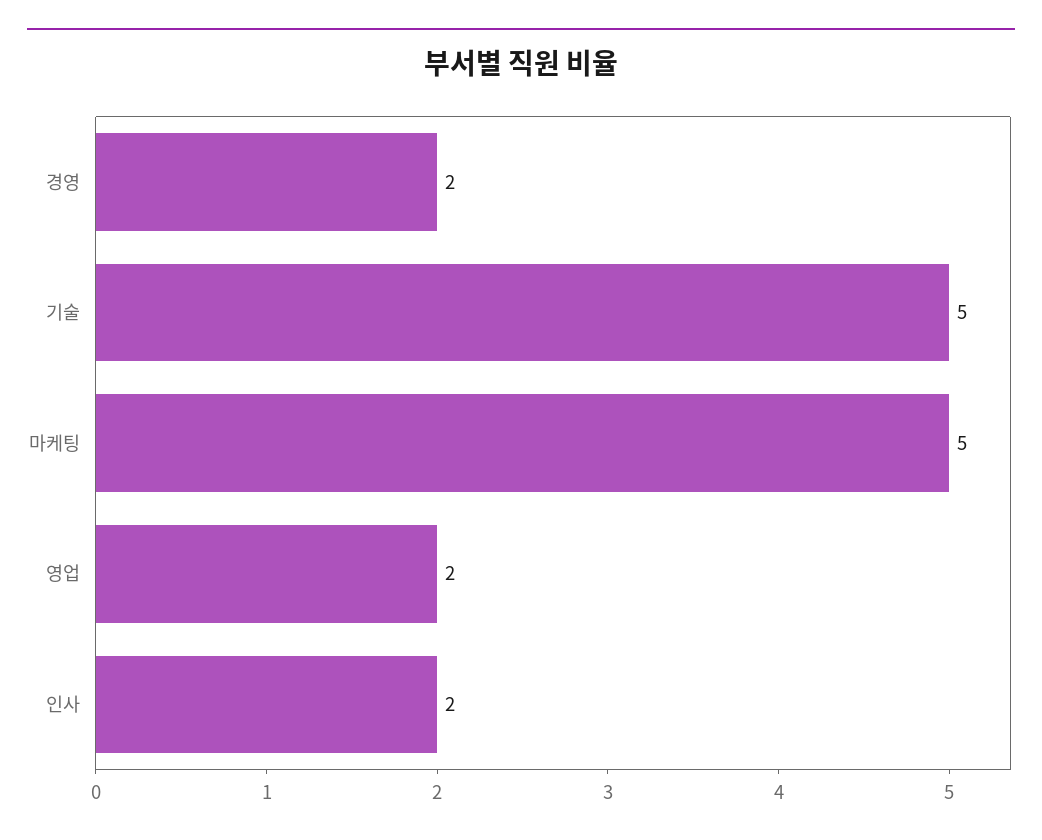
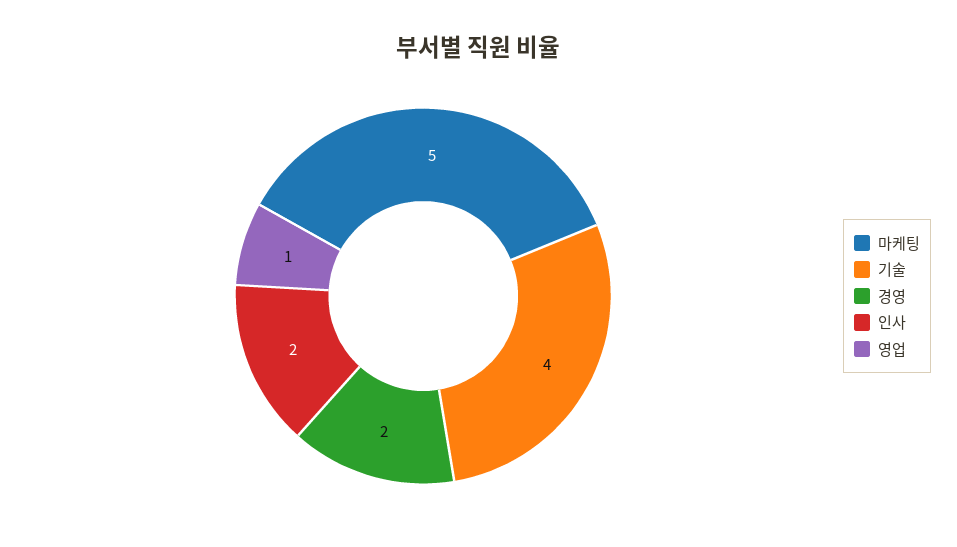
기술: 5 -> 4
영업: 2 -> 1

